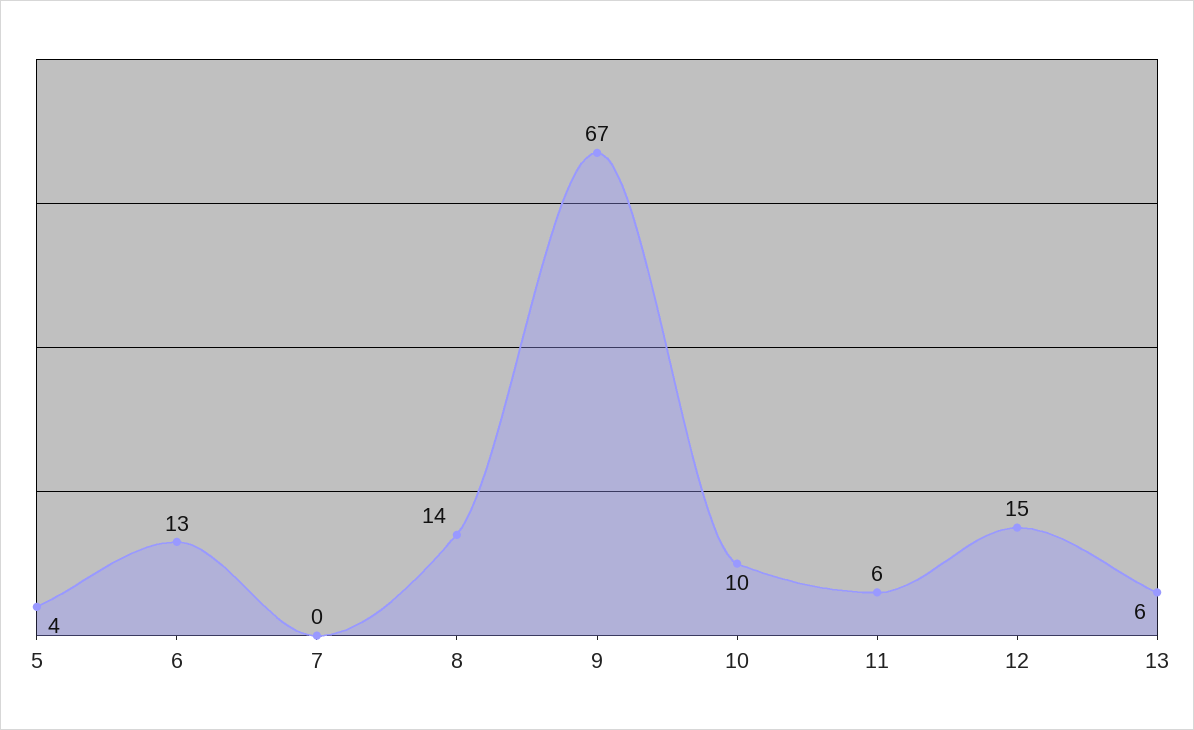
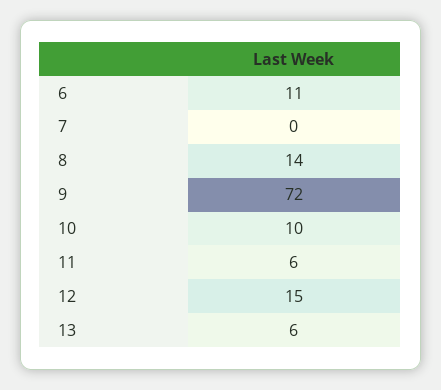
5: 4 -> none
6: 13 -> 11
9: 67 -> 72

